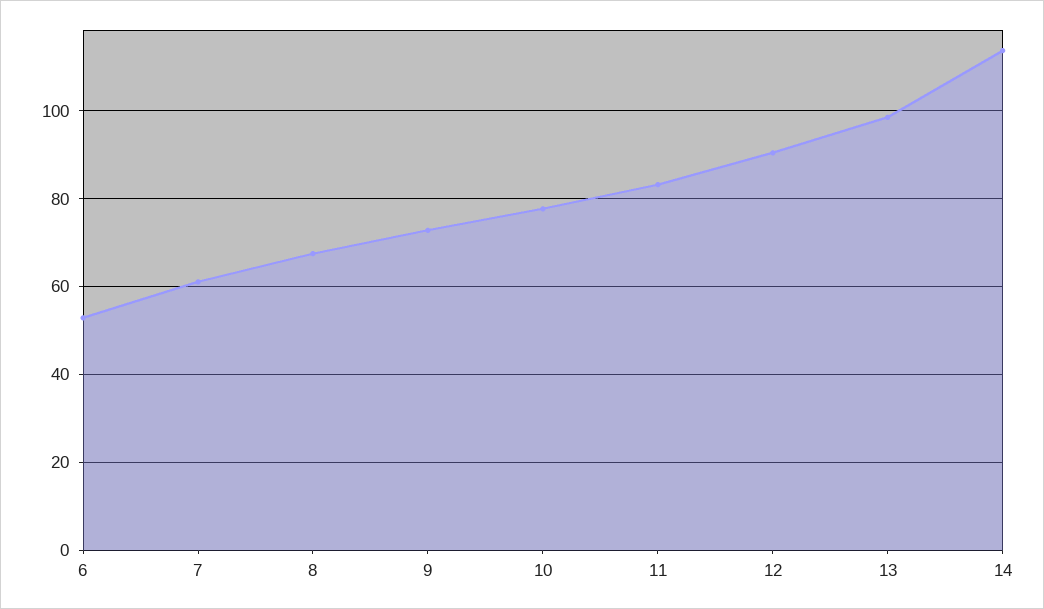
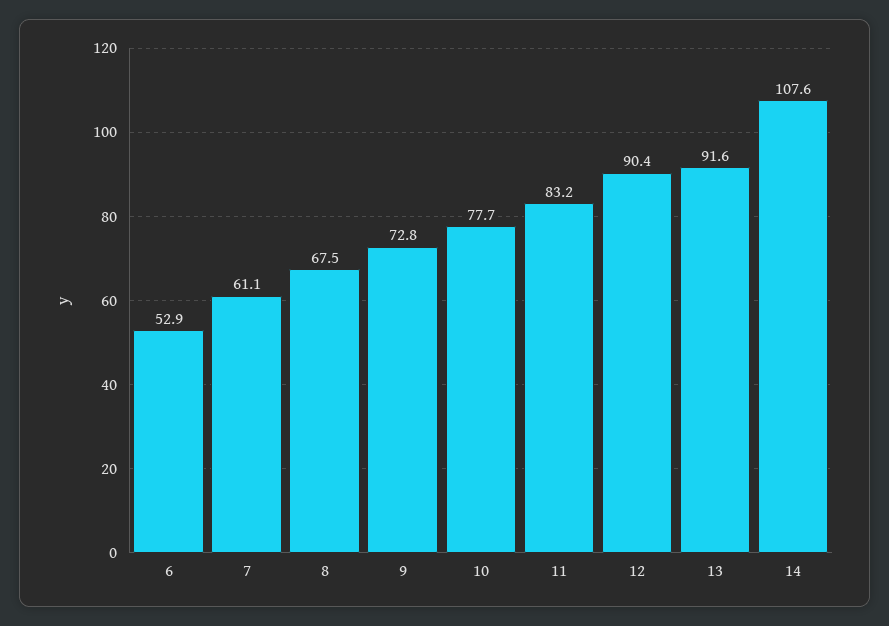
13: 98 -> 91.6
14: 114 -> 107.6

